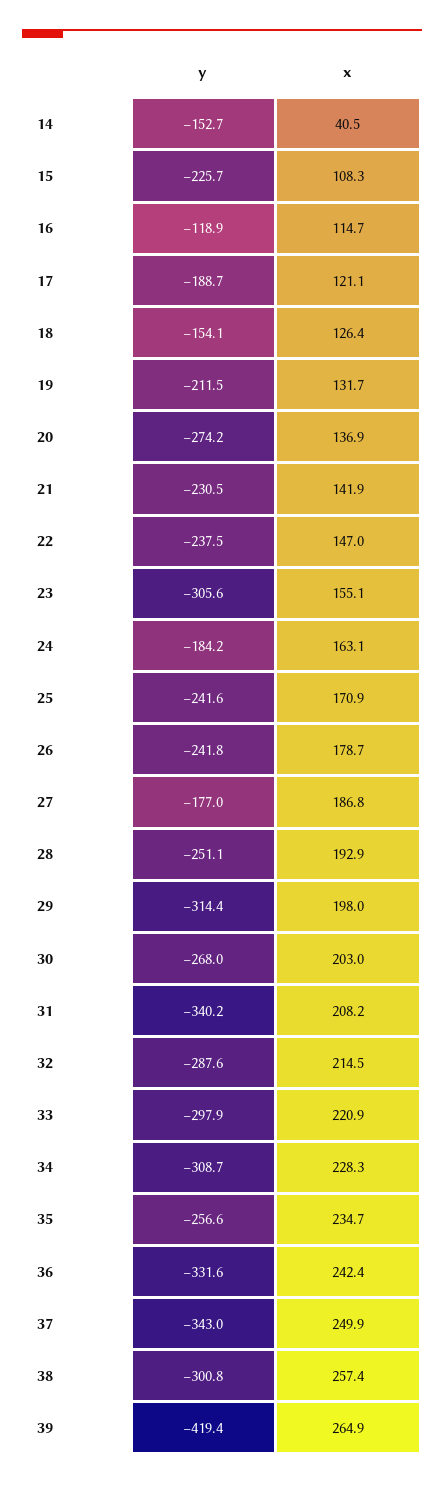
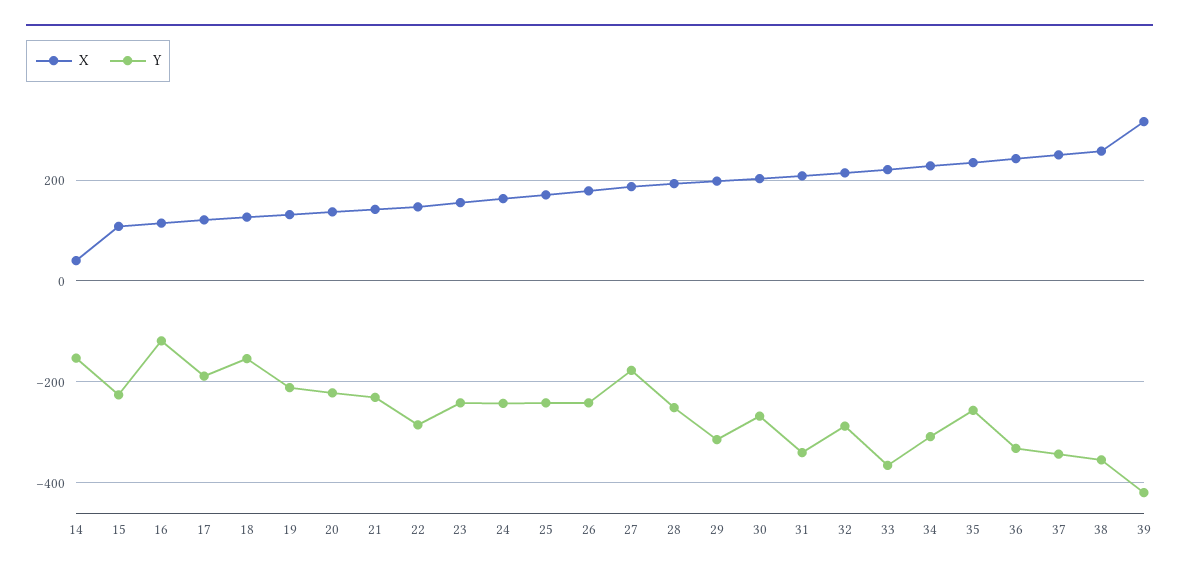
y, 20: -274.2 -> -220
y, 22: -237.5 -> -280
y, 23: -305.6 -> -240
y, 24: -184.2 -> -240
y, 33: -297.9 -> -360
y, 38: -300.8 -> -360
x, 39: 264.9 -> 320

